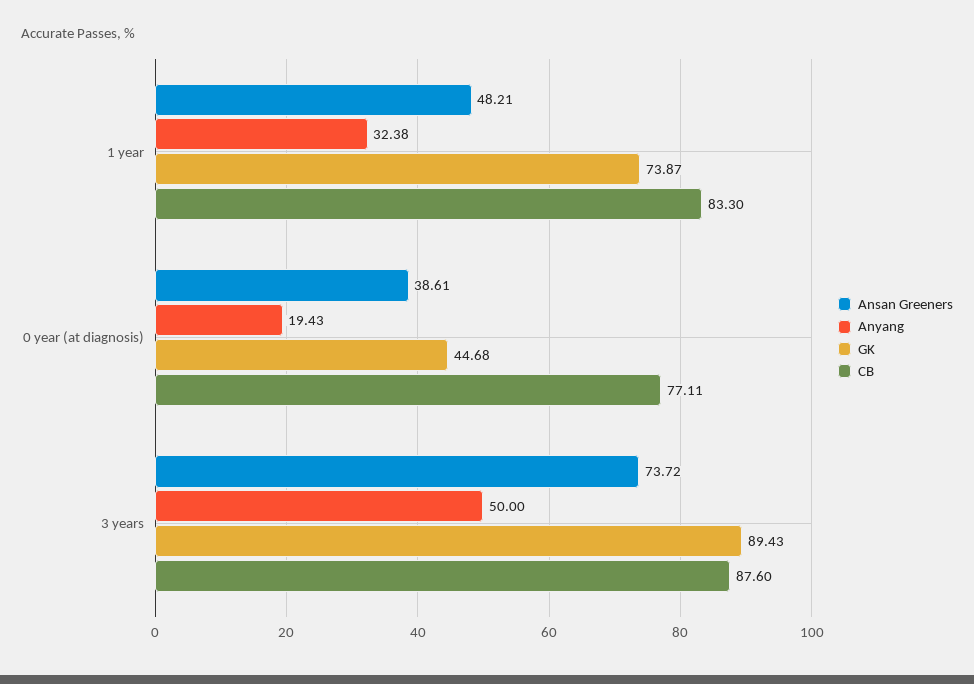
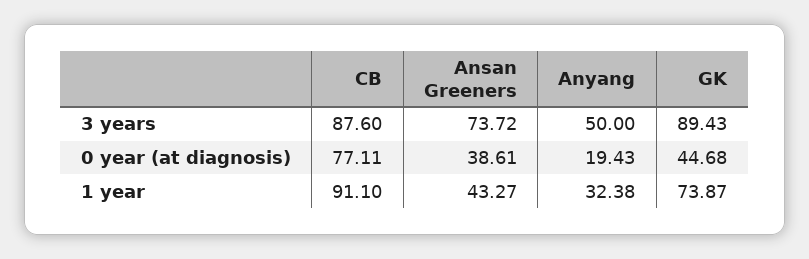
Ansan Greeners, 1 year: 48.21 -> 43.27
CB, 1 year: 83.3 -> 91.1

